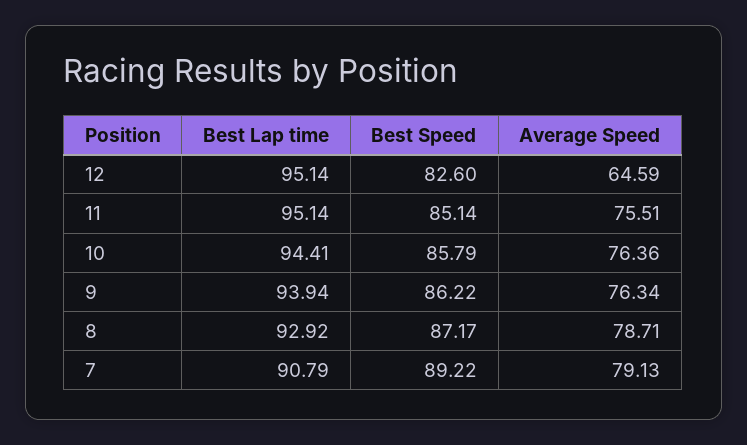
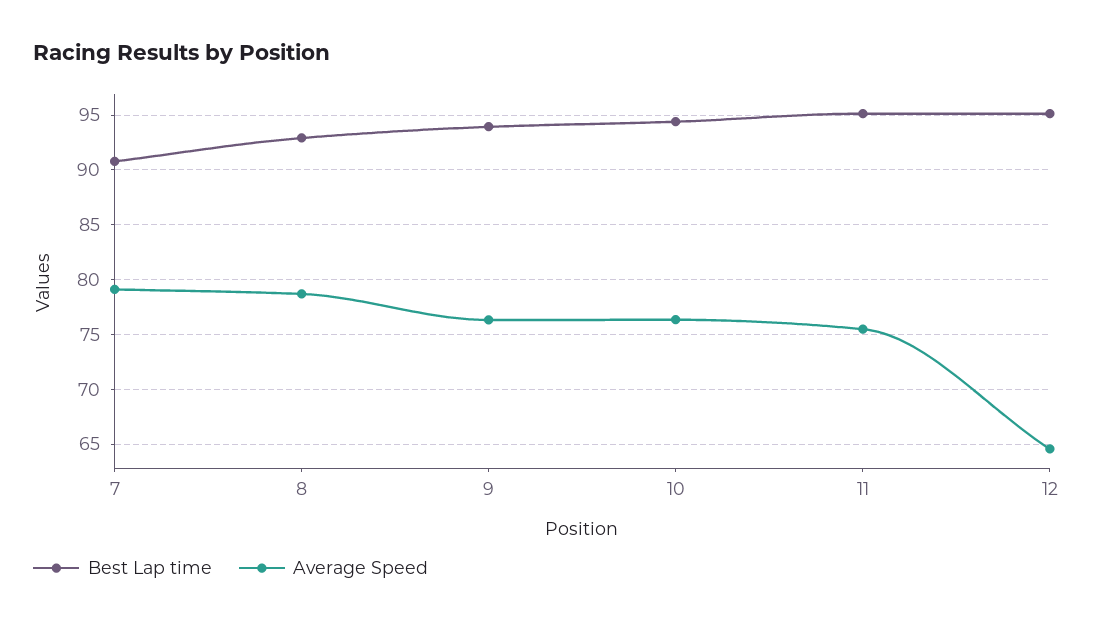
Best Speed, 12: 82.6 -> none
Best Speed, 11: 85.14 -> none
Best Speed, 10: 85.79 -> none
Best Speed, 9: 86.22 -> none
Best Speed, 8: 87.17 -> none
Best Speed, 7: 89.22 -> none

